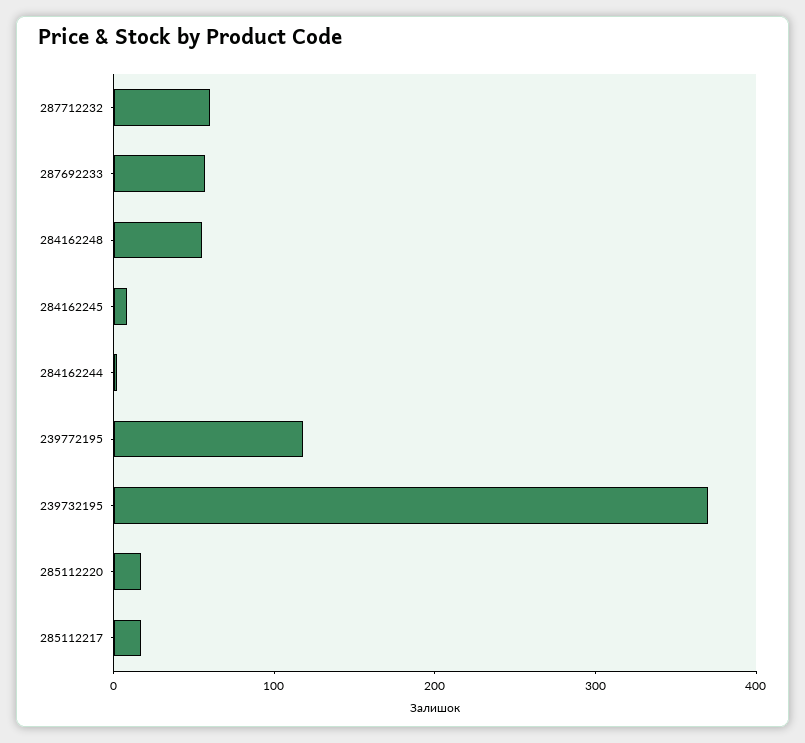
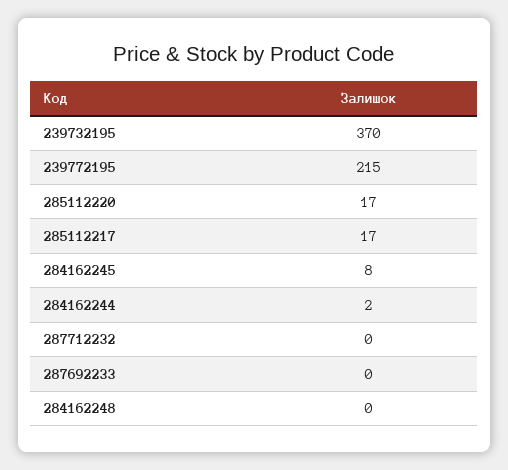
287712232: 60 -> 0
287692233: 60 -> 0
284162248: 60 -> 0
239772195: 120 -> 215

